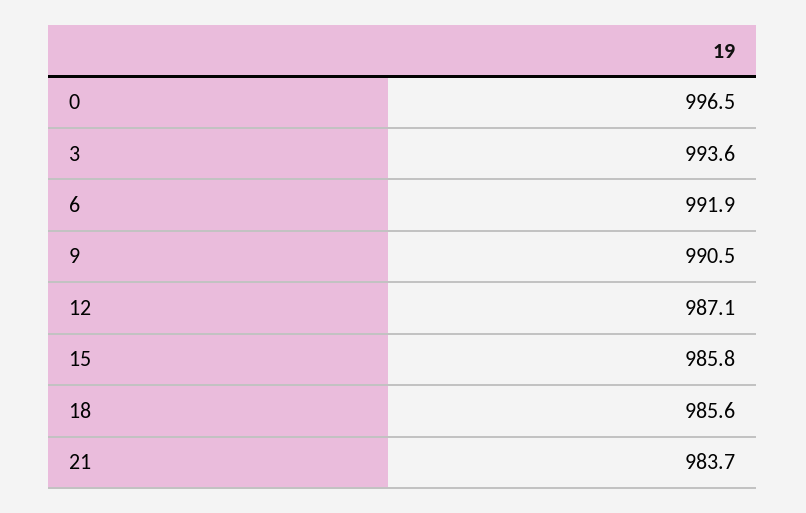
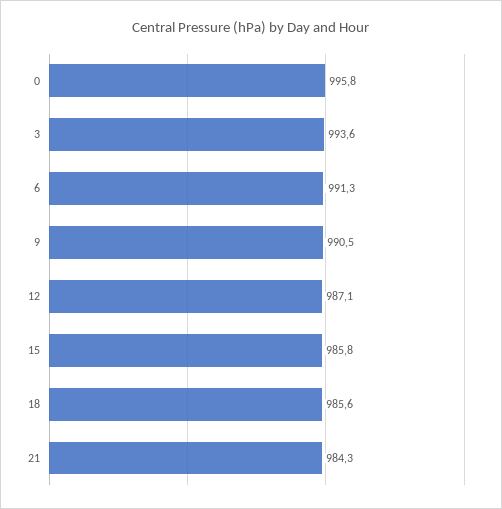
0: 996.5 -> 995.8
6: 991.9 -> 991.3
21: 983.7 -> 984.3

